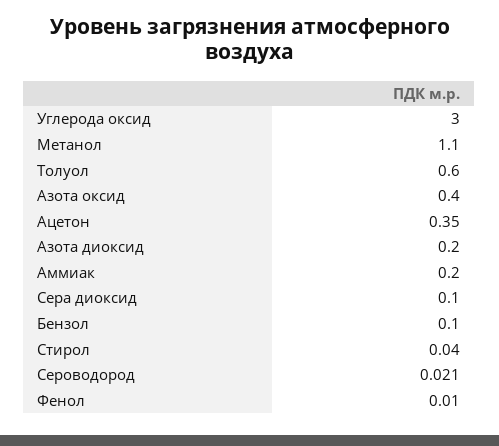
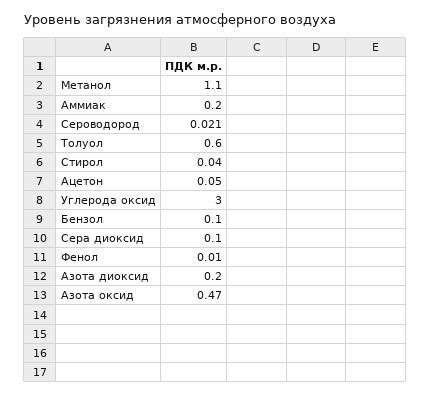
Азота оксид: 0.4 -> 0.47
Ацетон: 0.35 -> 0.05

